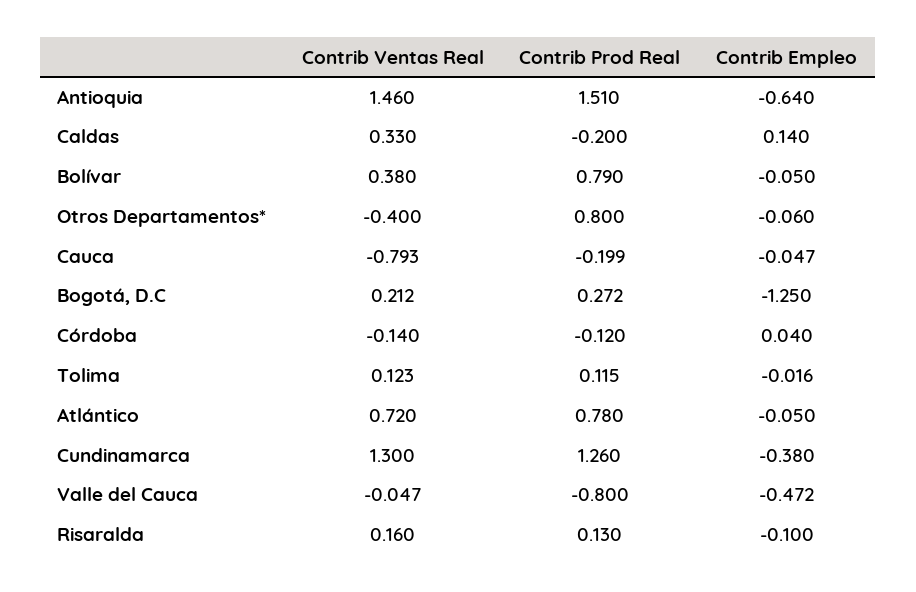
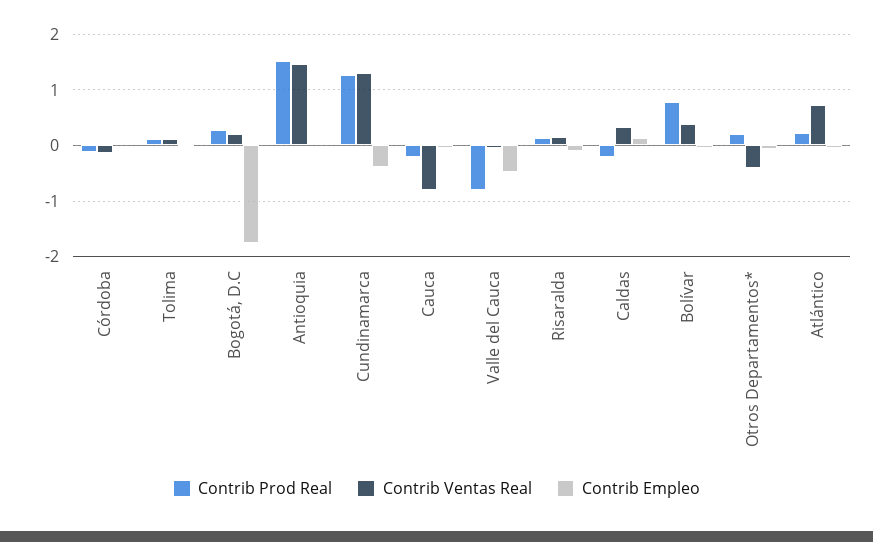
Contrib Empleo, Antioquia: -0.64 -> 0
Contrib Prod Real, Otros Departamentos*: 0.8 -> 0.2
Contrib Empleo, Bogotá, D.C: -1.25 -> -1.8
Contrib Prod Real, Atlántico: 0.78 -> 0.2

